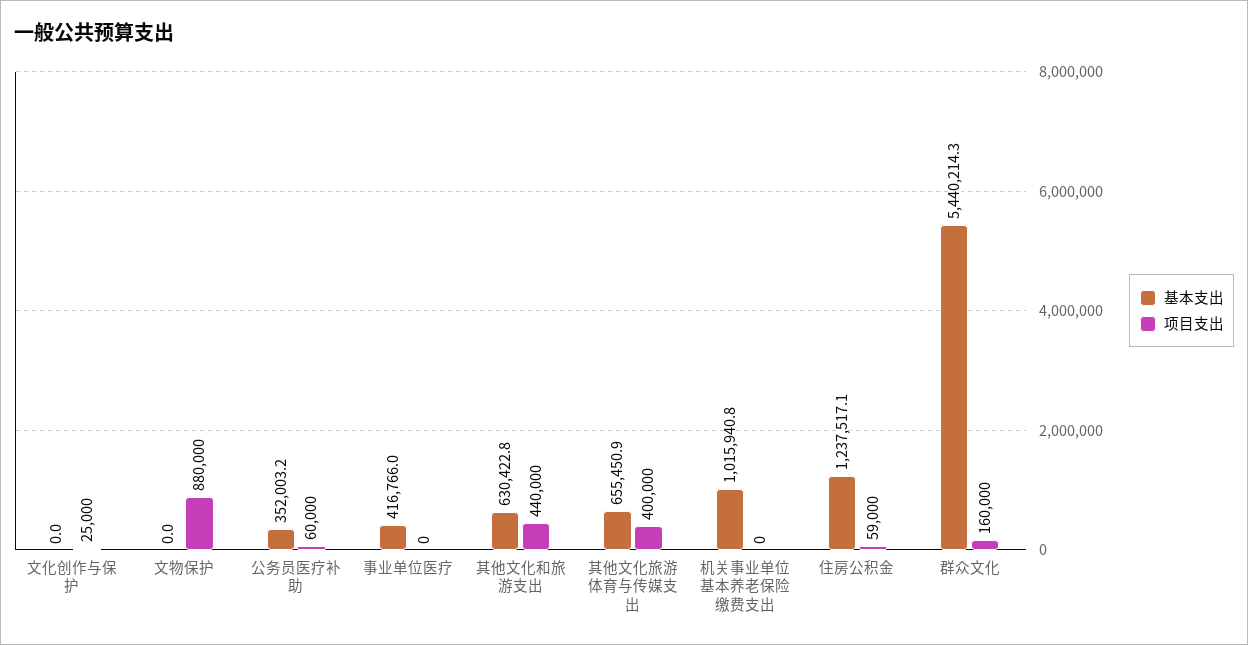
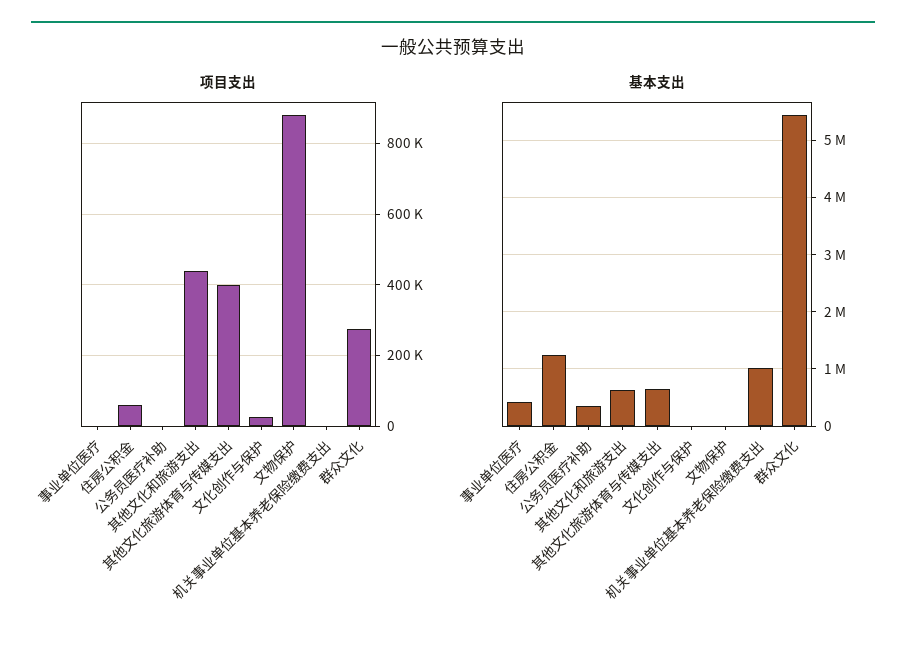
项目支出, 公务员医疗补助: 60000 -> 0
项目支出, 群众文化: 160000 -> 280000

